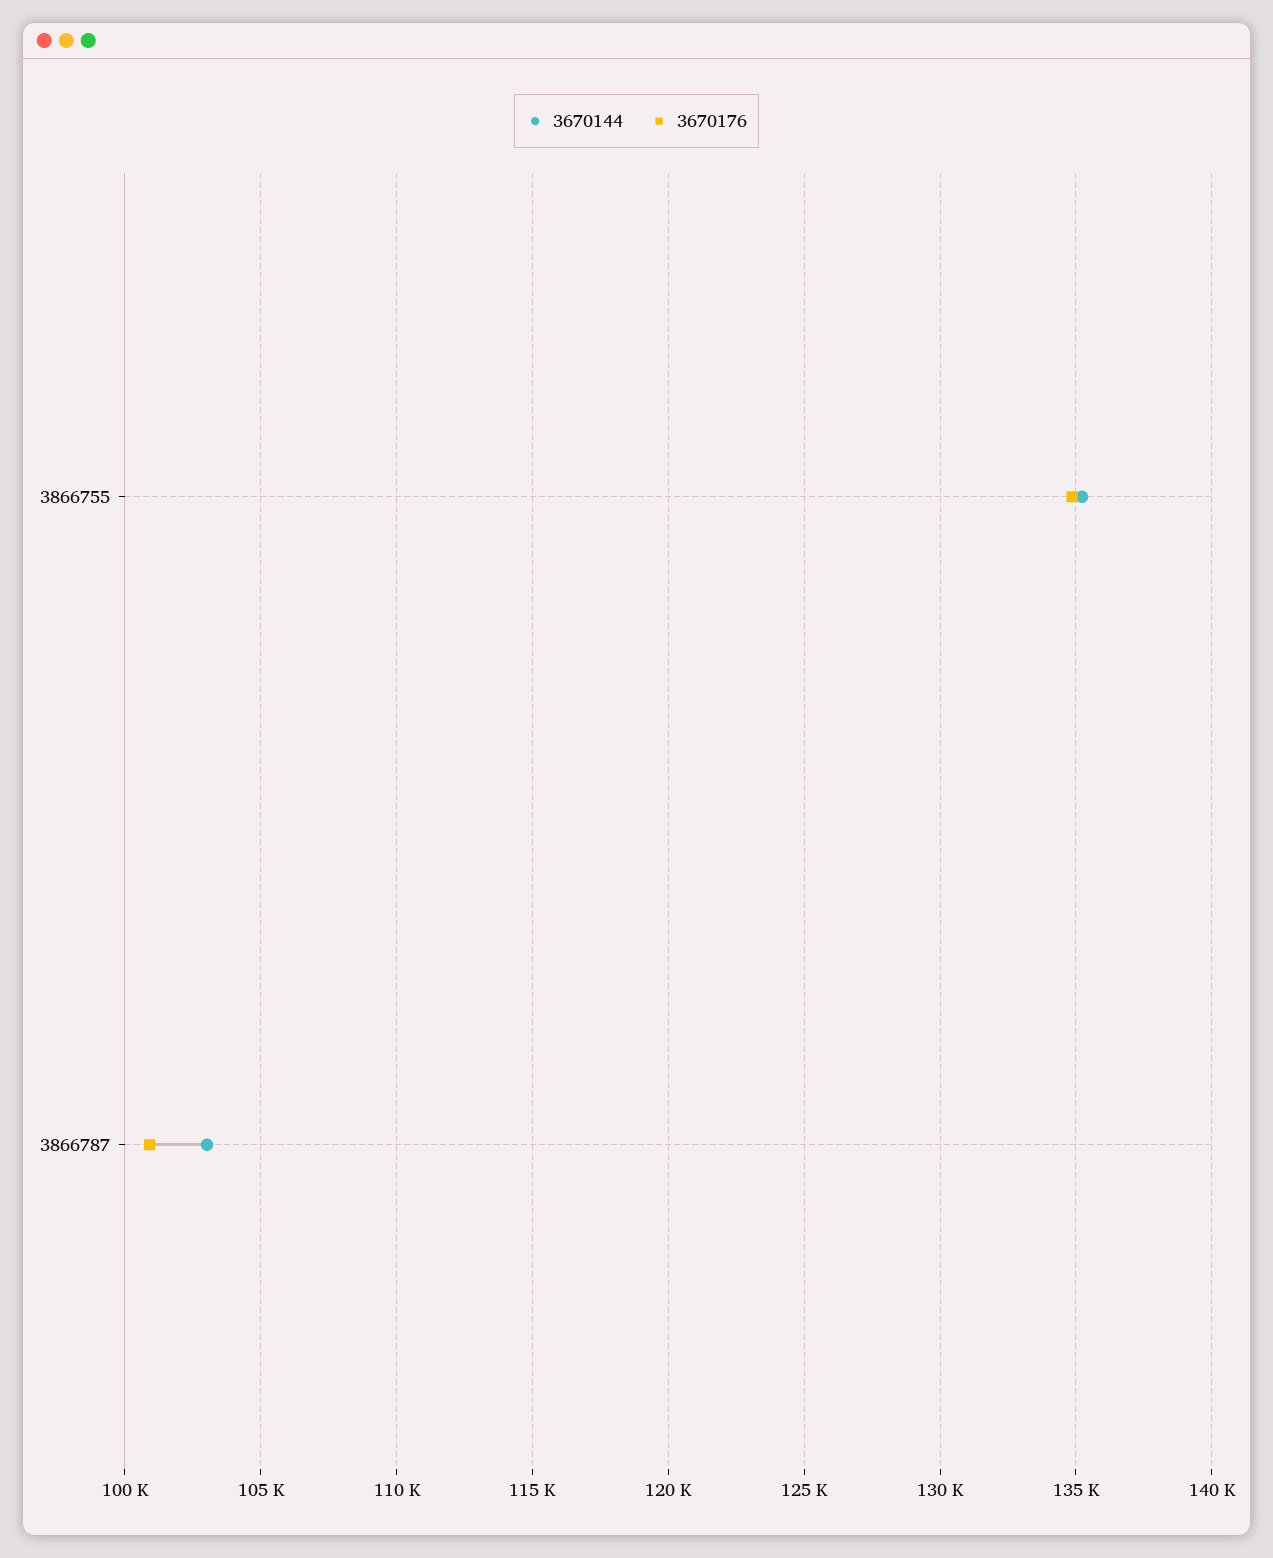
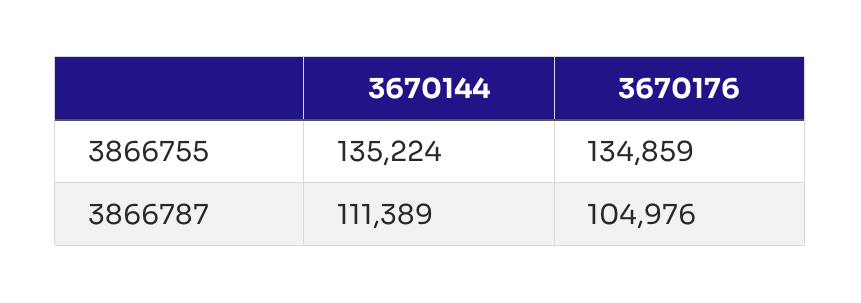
3670144, 3866787: 103000 -> 111389
3670176, 3866787: 101000 -> 104976

